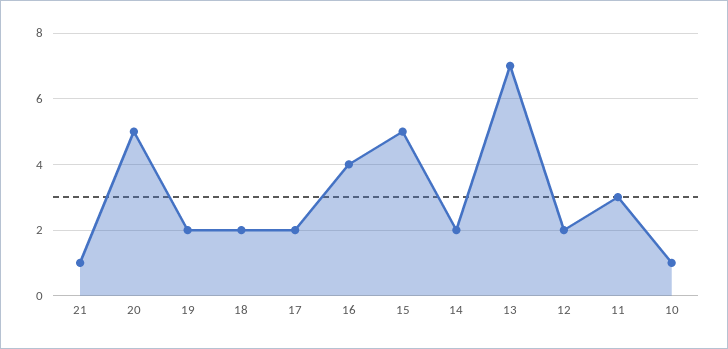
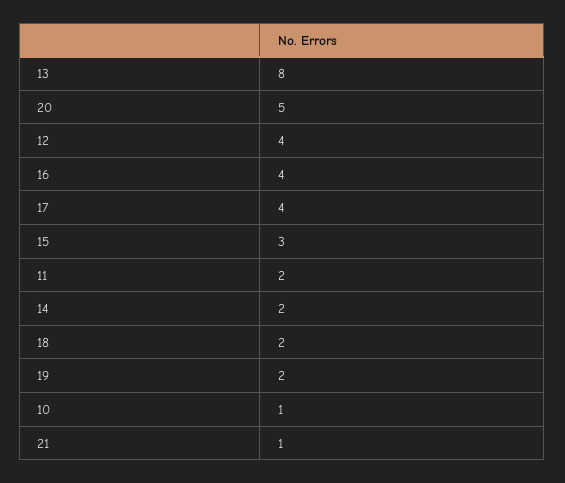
17: 2 -> 4
15: 5 -> 3
13: 7 -> 8
12: 2 -> 4
11: 3 -> 2

